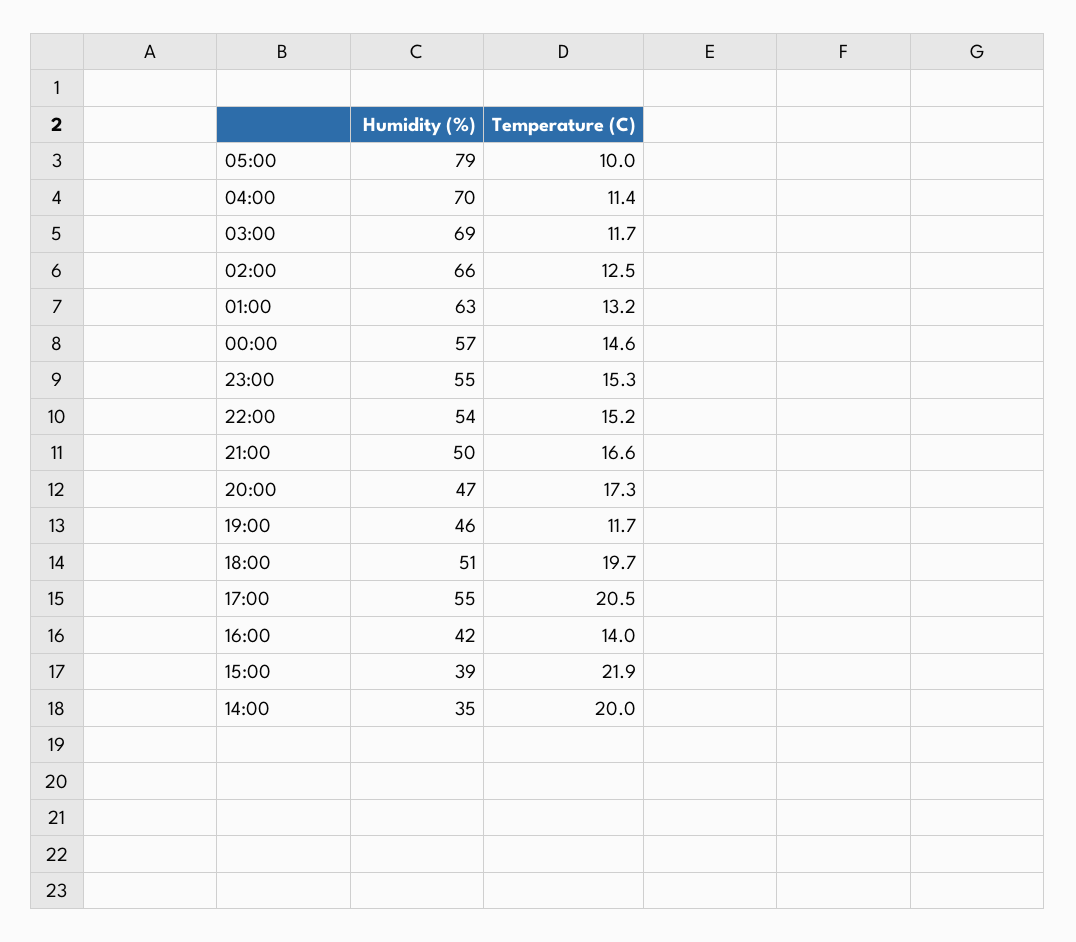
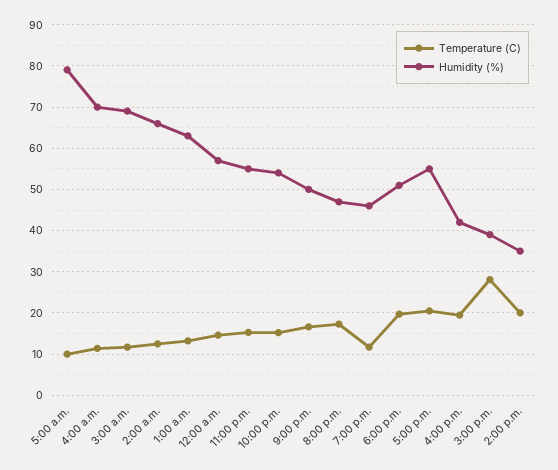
Temperature (C), 16:00: 14 -> 20
Temperature (C), 15:00: 21.9 -> 28

